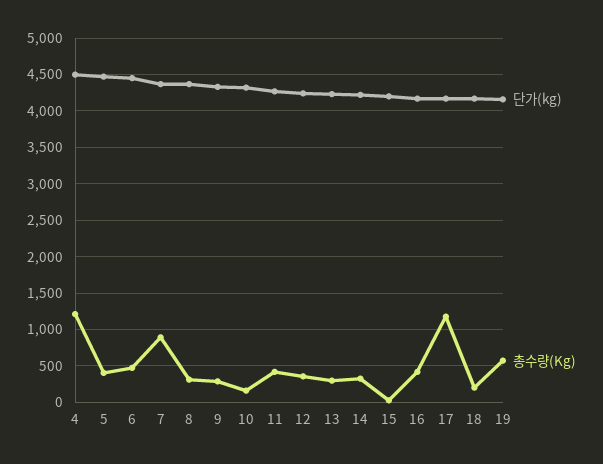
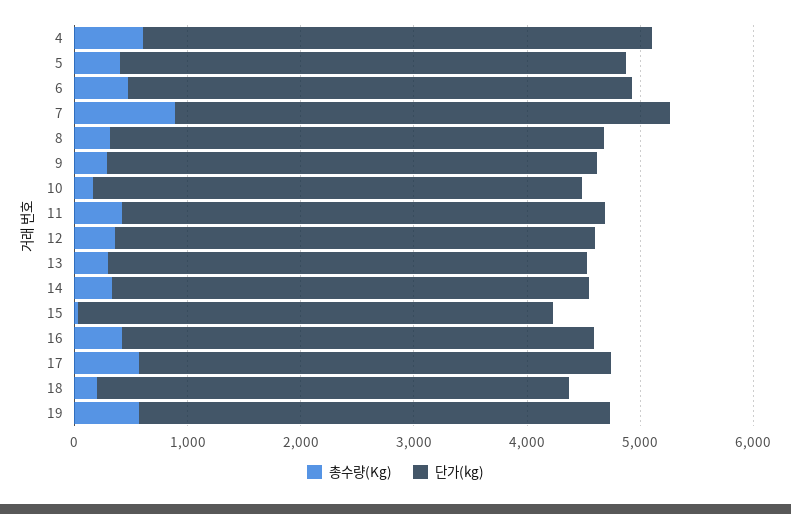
총수량(Kg), 4: 1200 -> 600
총수량(Kg), 17: 1200 -> 600

